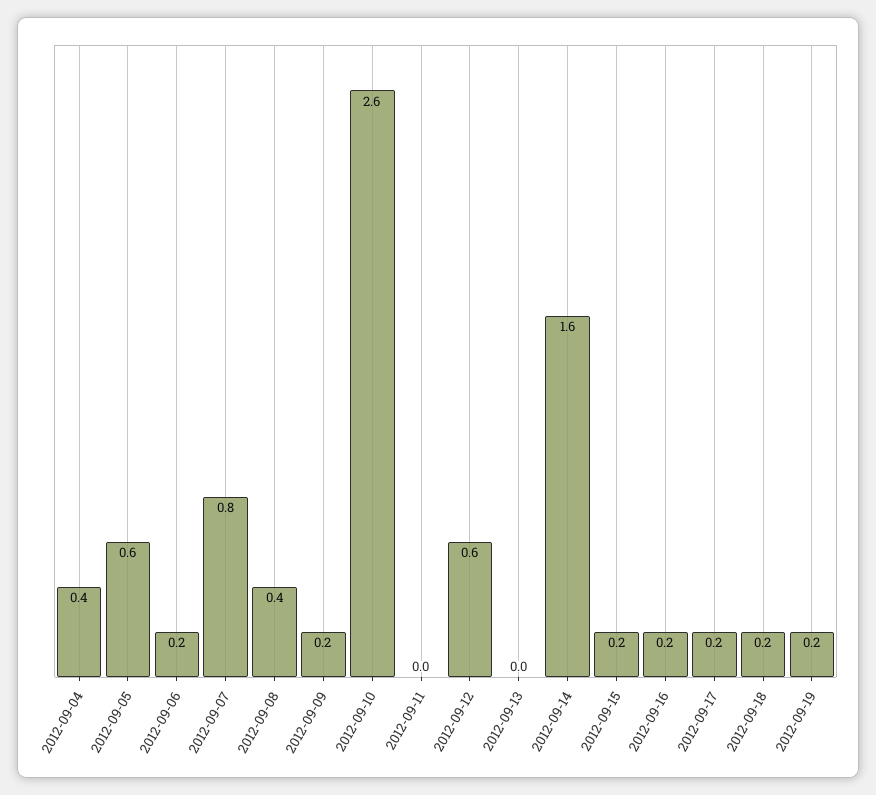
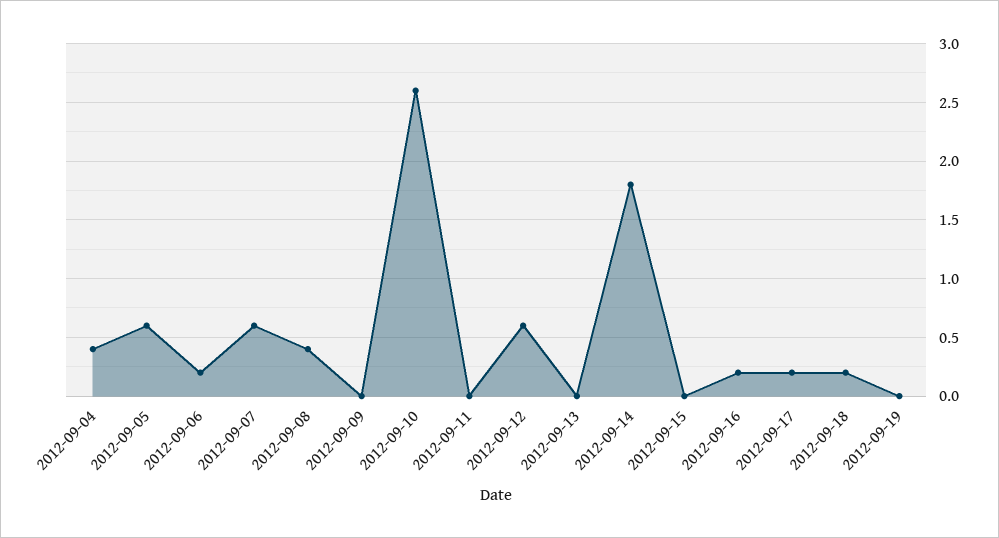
2012-09-07: 0.8 -> 0.6
2012-09-09: 0.2 -> 0
2012-09-14: 1.6 -> 1.8
2012-09-15: 0.2 -> 0
2012-09-19: 0.2 -> 0

